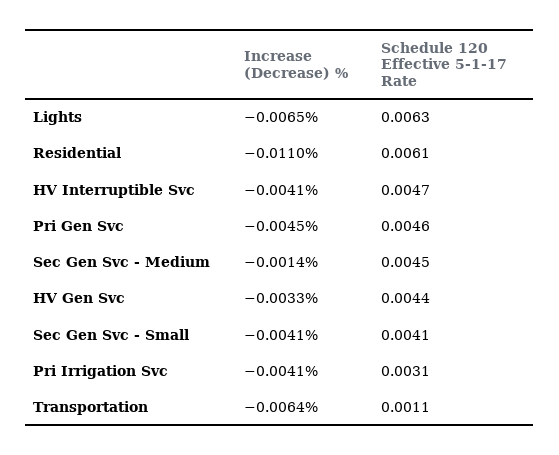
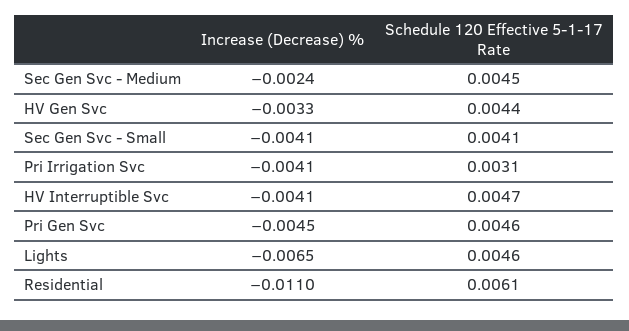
Schedule 120 Effective 5-1-17 Rate, Lights: 0.0063 -> 0.0046
Increase (Decrease) %, Sec Gen Svc - Medium: -0.0014 -> -0.0024
Increase (Decrease) %, Transportation: -0.0064 -> none
Schedule 120 Effective 5-1-17 Rate, Transportation: 0.0011 -> none

